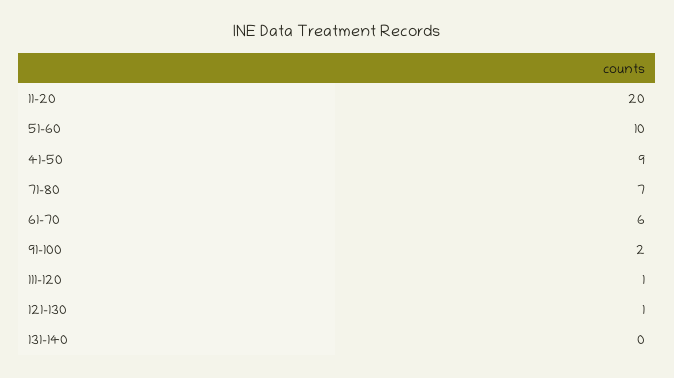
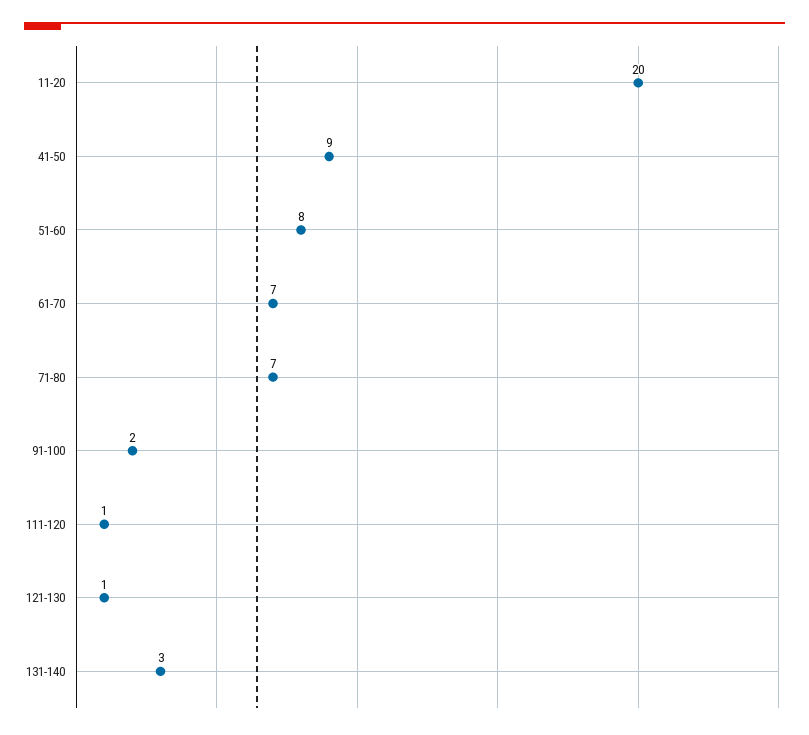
51-60: 10 -> 8
61-70: 6 -> 7
131-140: 0 -> 3

